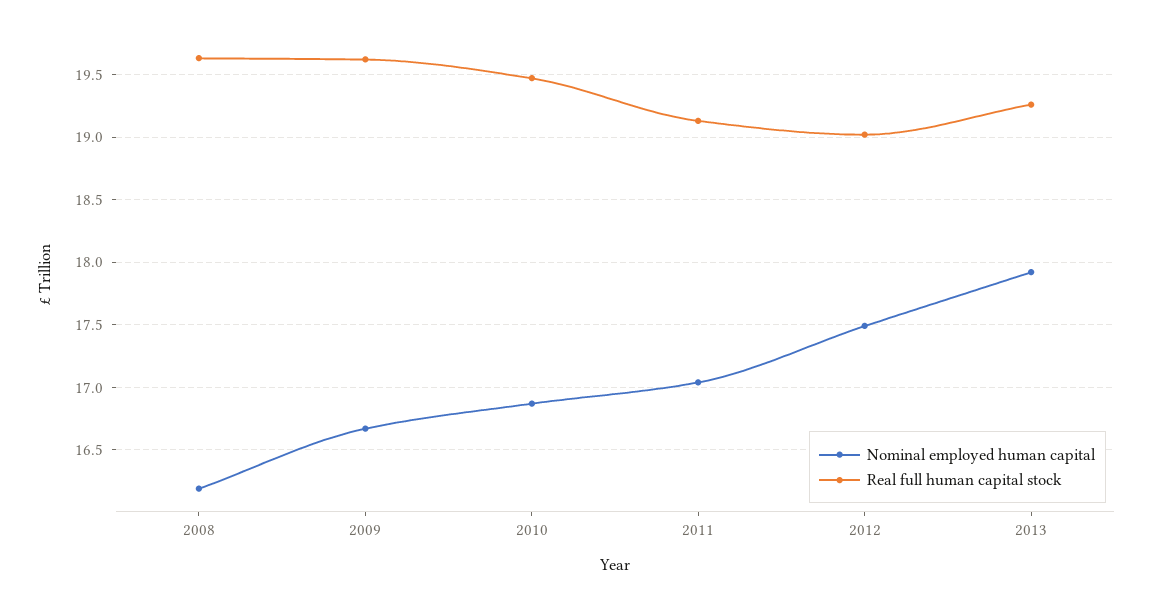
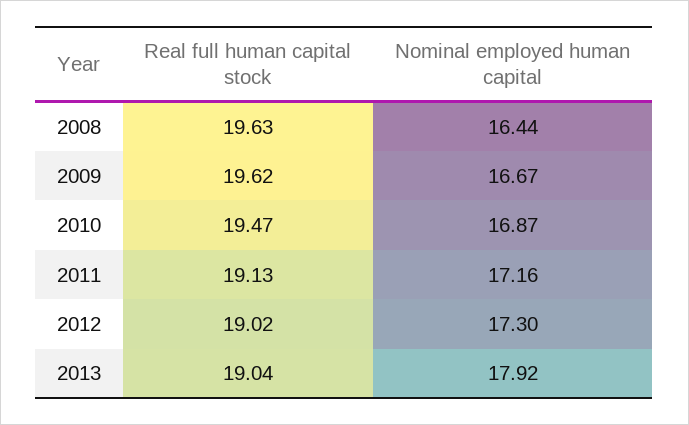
Nominal employed human capital, 2008: 16.2 -> 16.44
Nominal employed human capital, 2011: 17.05 -> 17.16
Nominal employed human capital, 2012: 17.5 -> 17.3
Real full human capital stock, 2013: 19.25 -> 19.04

